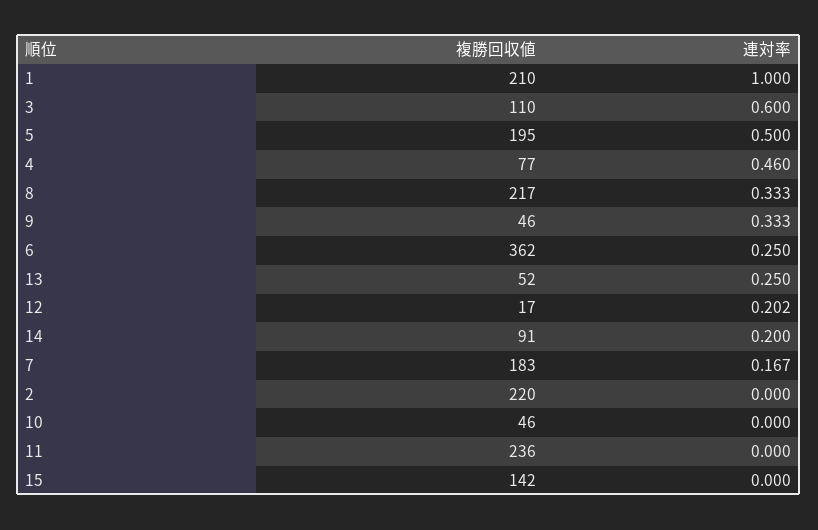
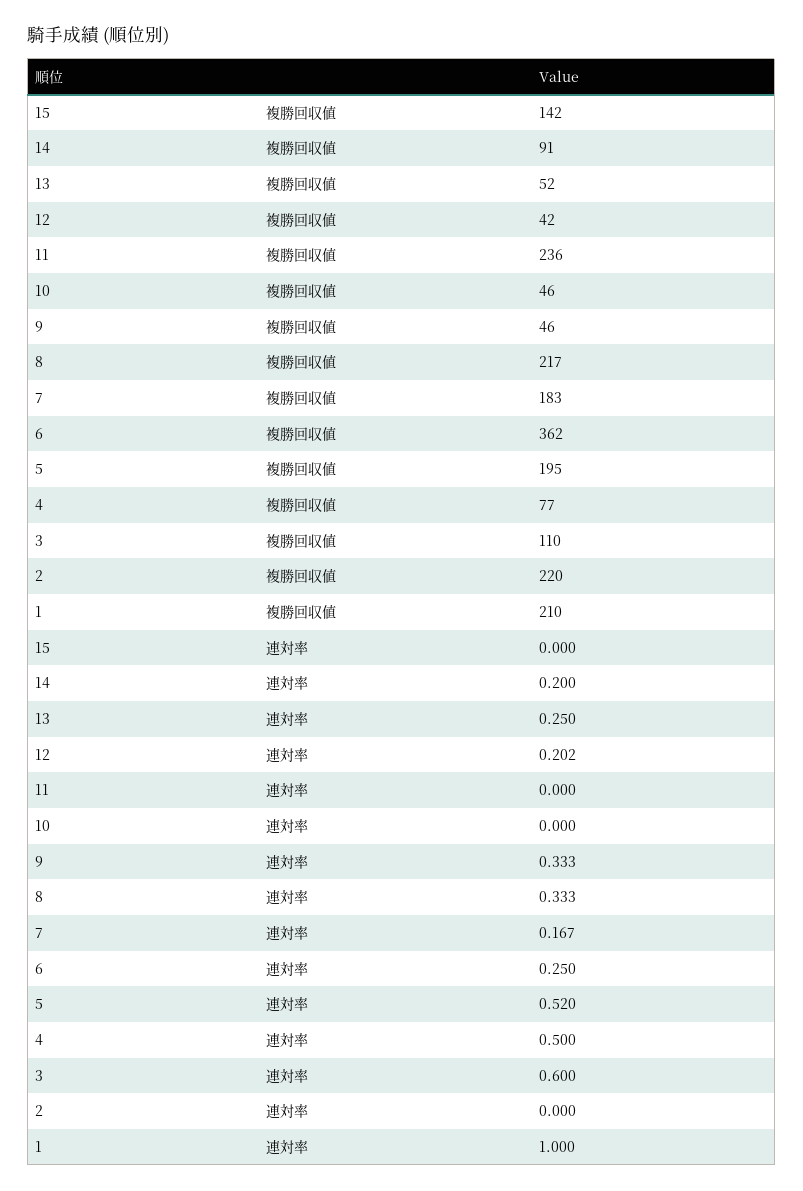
連対率, 5: 0.5 -> 0.52
連対率, 4: 0.46 -> 0.5
複勝回収値, 12: 17 -> 42

